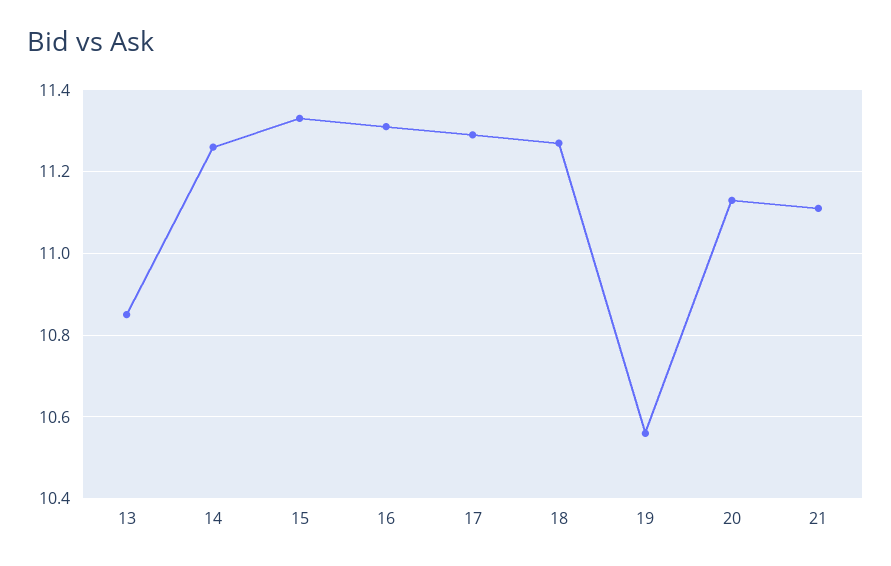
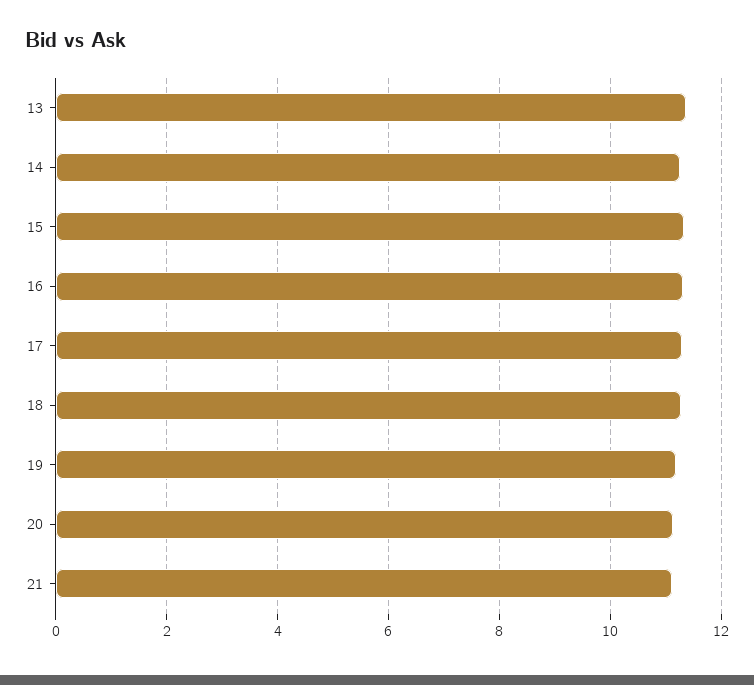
13: 10.85 -> 11.4
19: 10.55 -> 11.2

